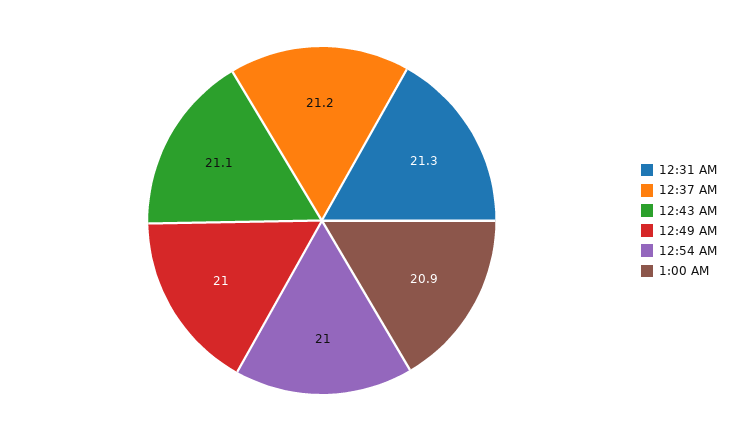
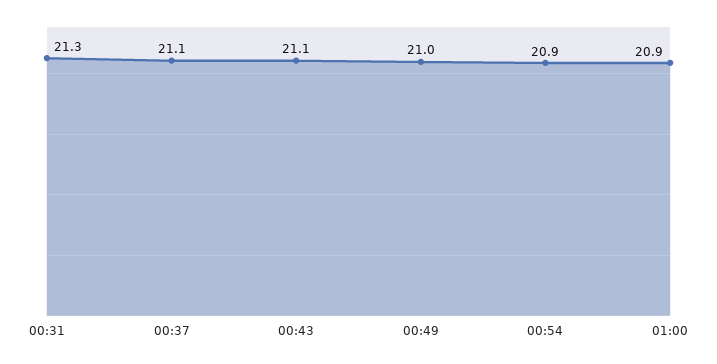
12:37 AM: 21.2 -> 21.1
12:54 AM: 21 -> 20.9

